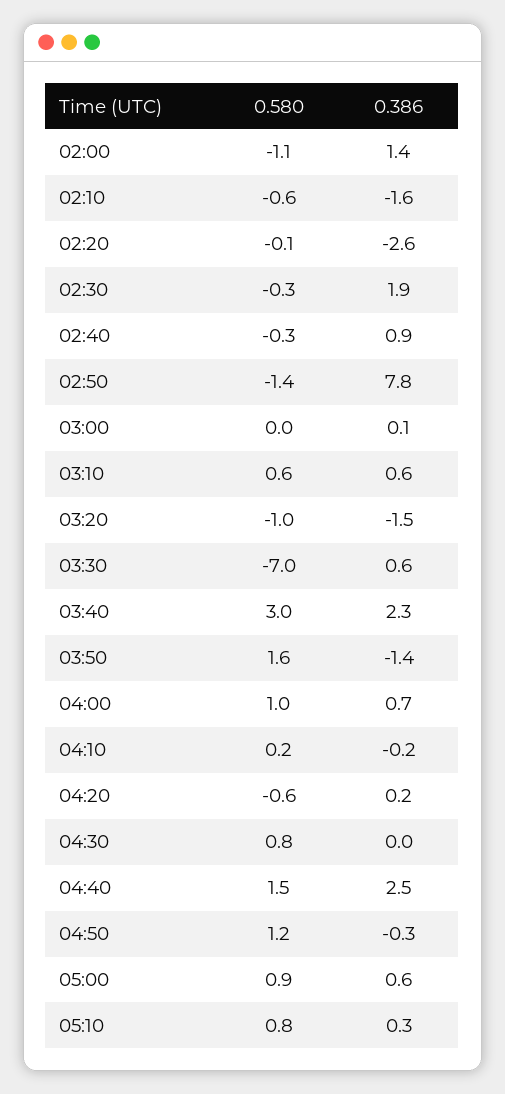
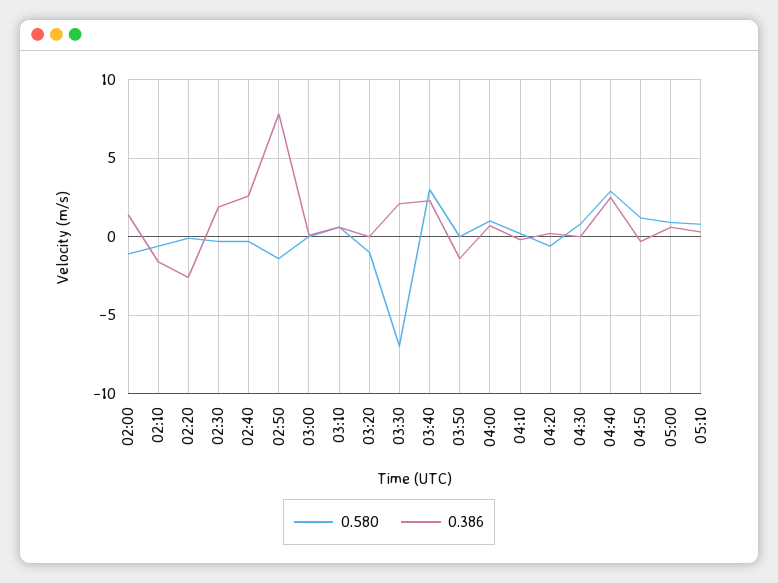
0.386, 02:40: 0.9 -> 2.5
0.386, 03:20: -1.5 -> 0
0.386, 03:30: 0.6 -> 2
0.580, 03:50: 1.6 -> 0
0.580, 04:40: 1.5 -> 3

